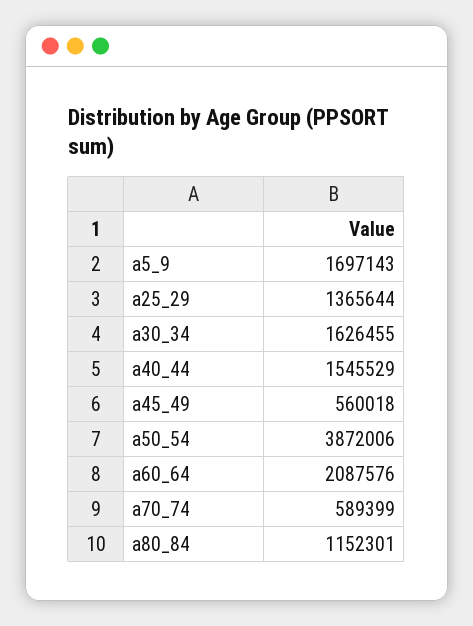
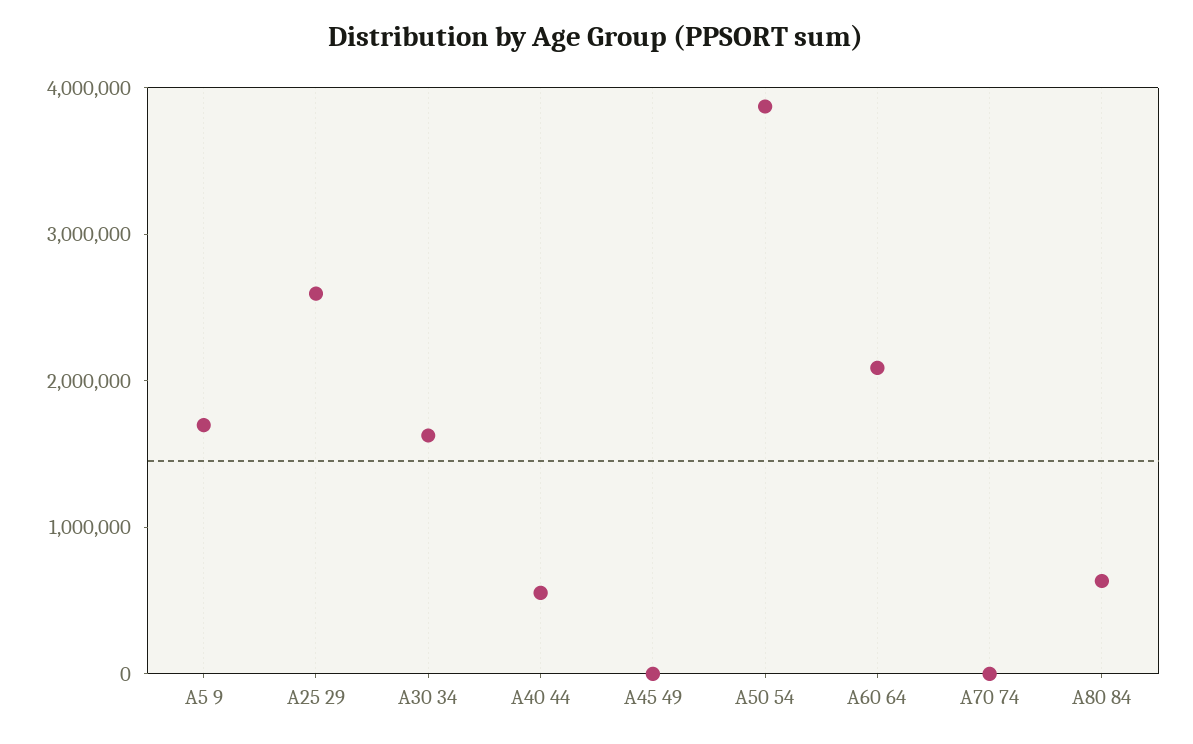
a25_29: 1365644 -> 2600000
a40_44: 1545529 -> 600000
a45_49: 560018 -> 0
a70_74: 589399 -> 0
a80_84: 1152301 -> 600000

